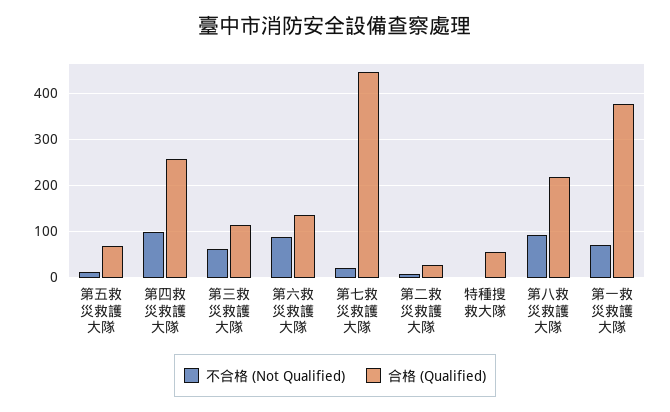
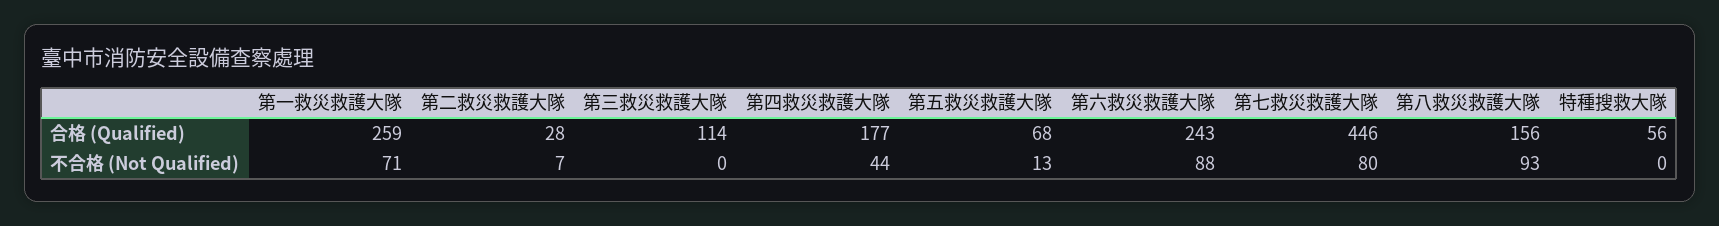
不合格 (Not Qualified), 第四救災救護大隊: 100 -> 44
合格 (Qualified), 第四救災救護大隊: 260 -> 177
不合格 (Not Qualified), 第三救災救護大隊: 60 -> 0
合格 (Qualified), 第六救災救護大隊: 140 -> 243
不合格 (Not Qualified), 第七救災救護大隊: 20 -> 80
合格 (Qualified), 第八救災救護大隊: 220 -> 156
合格 (Qualified), 第一救災救護大隊: 380 -> 259

